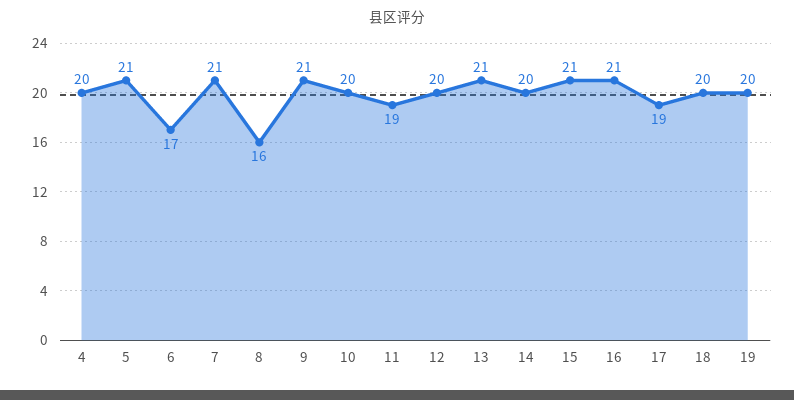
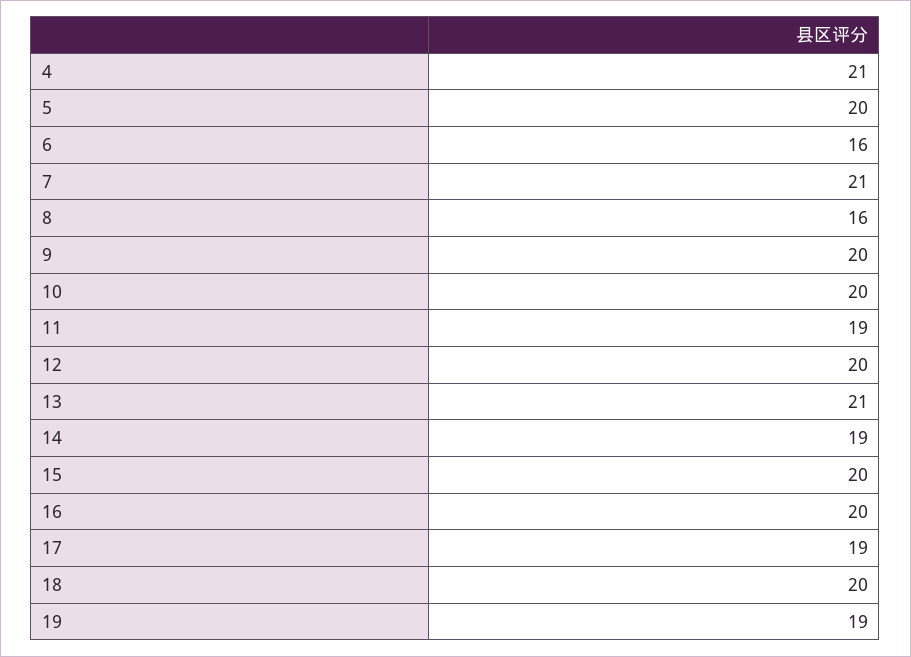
4: 20 -> 21
5: 21 -> 20
6: 17 -> 16
9: 21 -> 20
14: 20 -> 19
15: 21 -> 20
16: 21 -> 20
19: 20 -> 19

